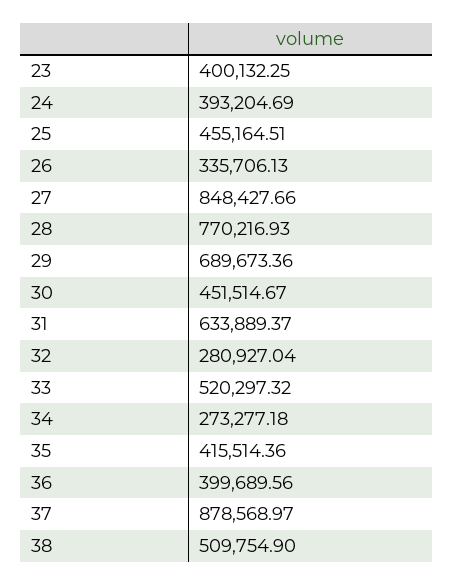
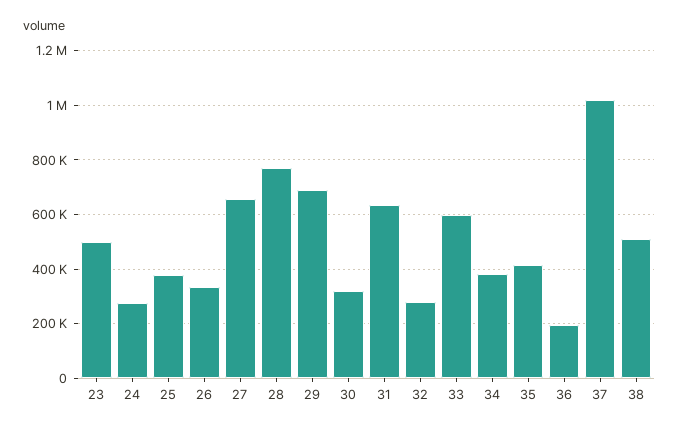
23: 400132.25 -> 500000
24: 393204.69 -> 275000
25: 455164.51 -> 375000
27: 848427.66 -> 650000
30: 451514.67 -> 325000
33: 520297.32 -> 600000
34: 273277.18 -> 375000
36: 399689.56 -> 200000
37: 878568.97 -> 1025000

